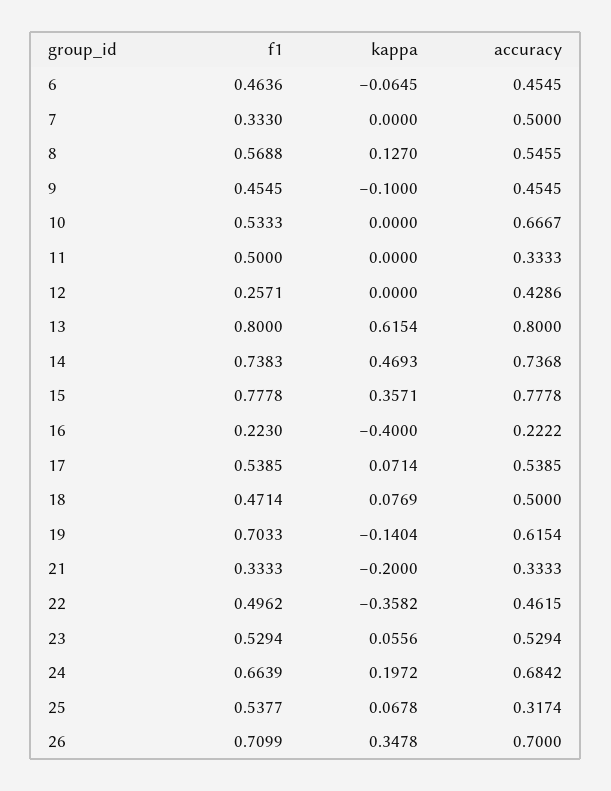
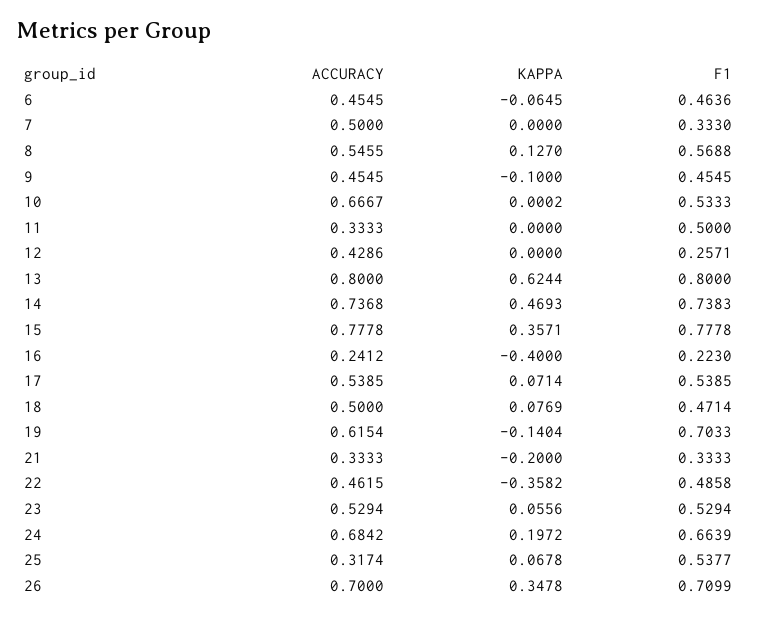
kappa, 10: 0 -> 0.0002
kappa, 13: 0.6154 -> 0.6244
accuracy, 16: 0.2222 -> 0.2412
f1, 22: 0.4962 -> 0.4858

